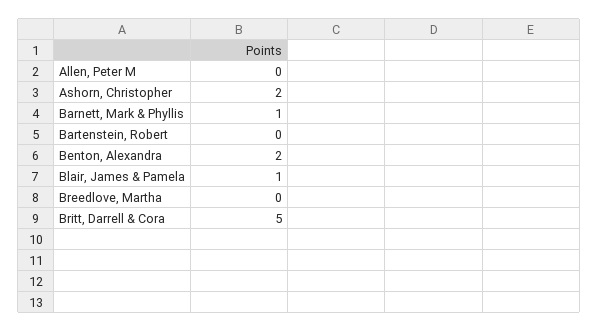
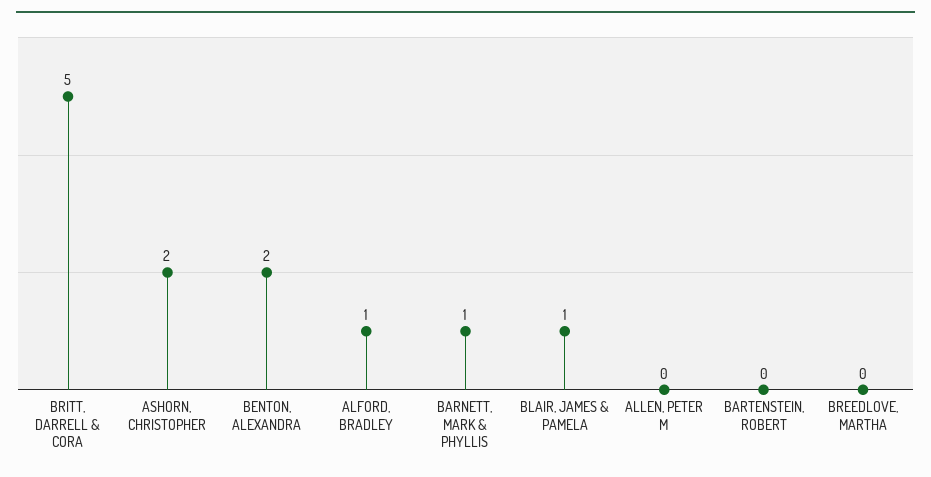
ALFORD, BRADLEY: none -> 1

